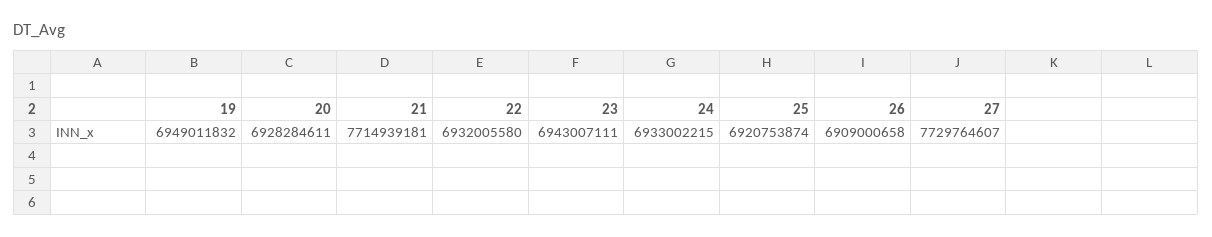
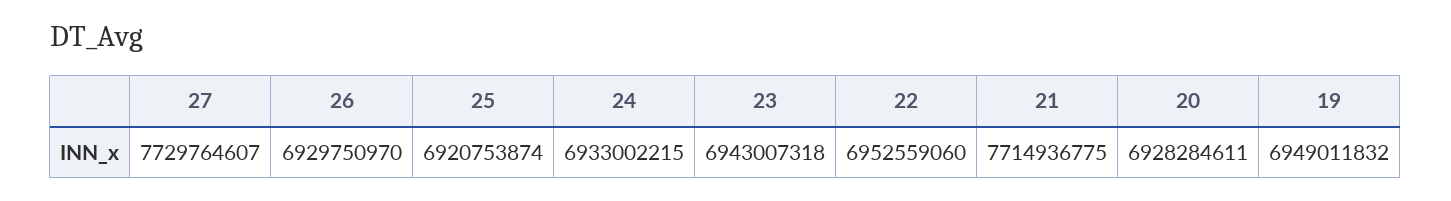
21: 7714939181 -> 7714936775
22: 6932005580 -> 6952559060
23: 6943007111 -> 6943007318
26: 6909000658 -> 6929750970

